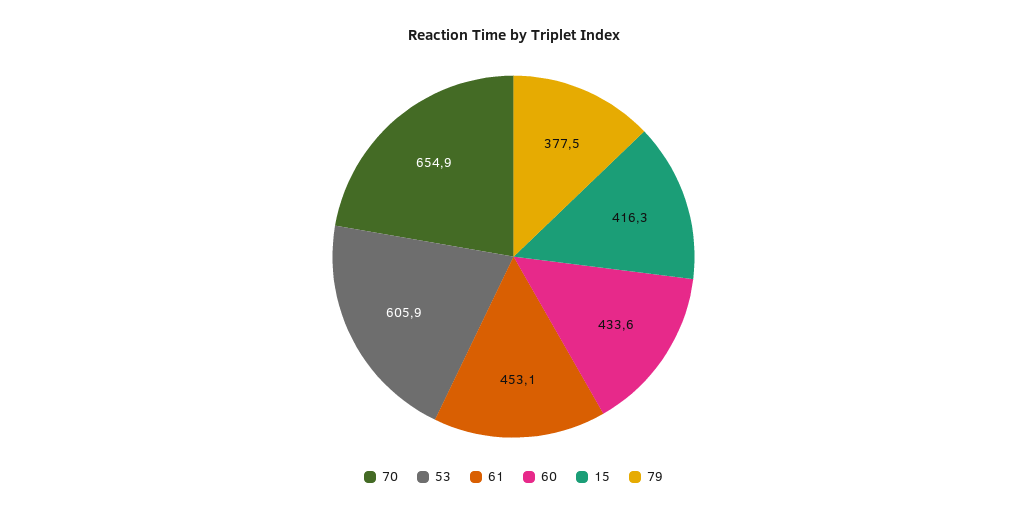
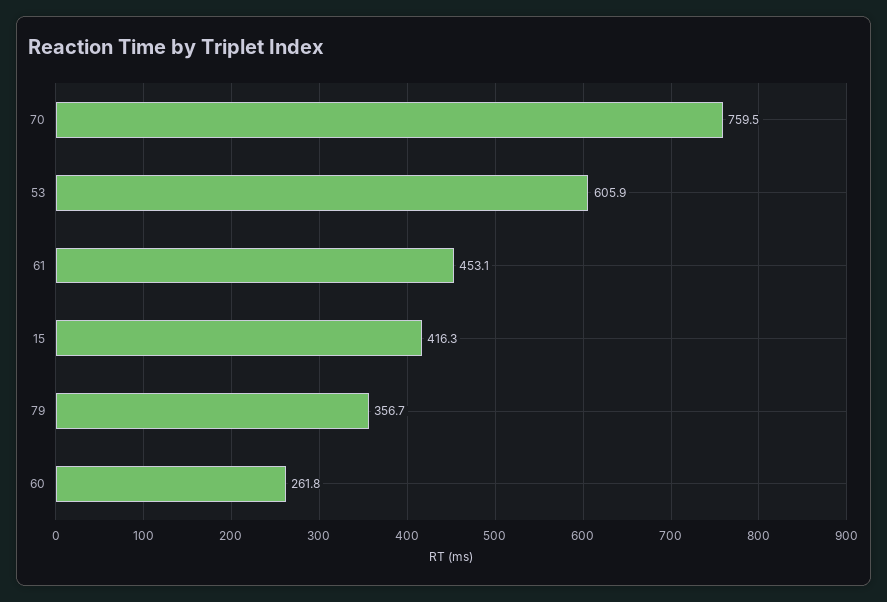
70: 654.9 -> 759.5
60: 433.6 -> 261.8
79: 377.5 -> 356.7

